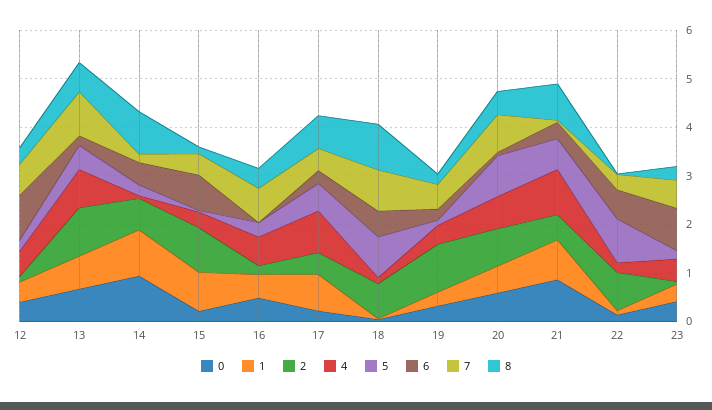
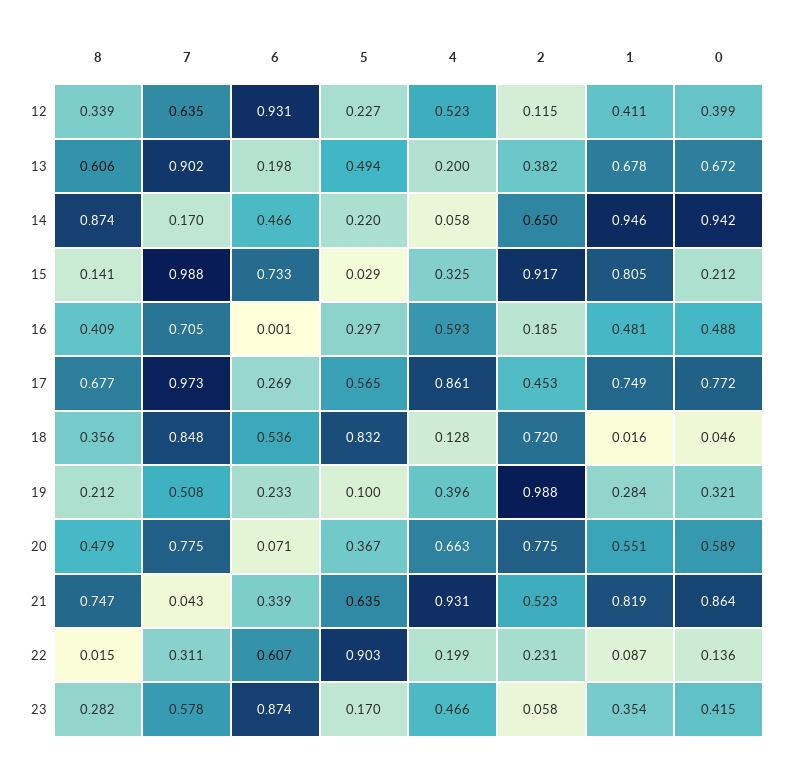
2, 13: 1 -> 0.382
4, 13: 0.8 -> 0.2
7, 15: 0.4 -> 0.988
0, 17: 0.2 -> 0.772
7, 17: 0.4 -> 0.973
8, 18: 1 -> 0.356
5, 20: 0.8 -> 0.367
2, 22: 0.8 -> 0.231

